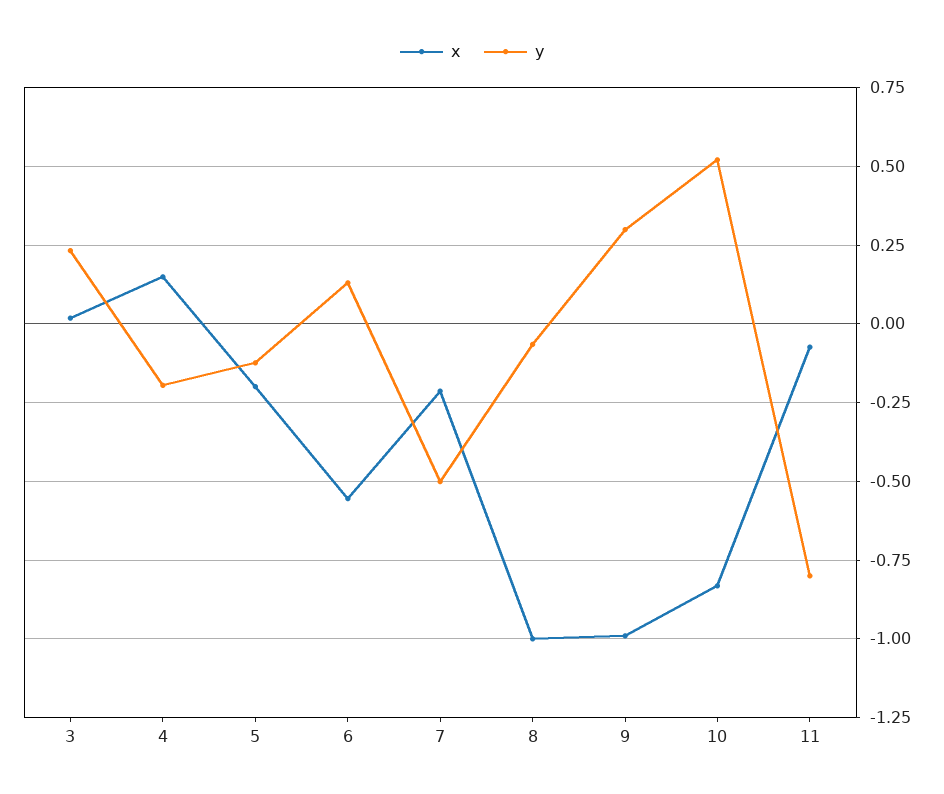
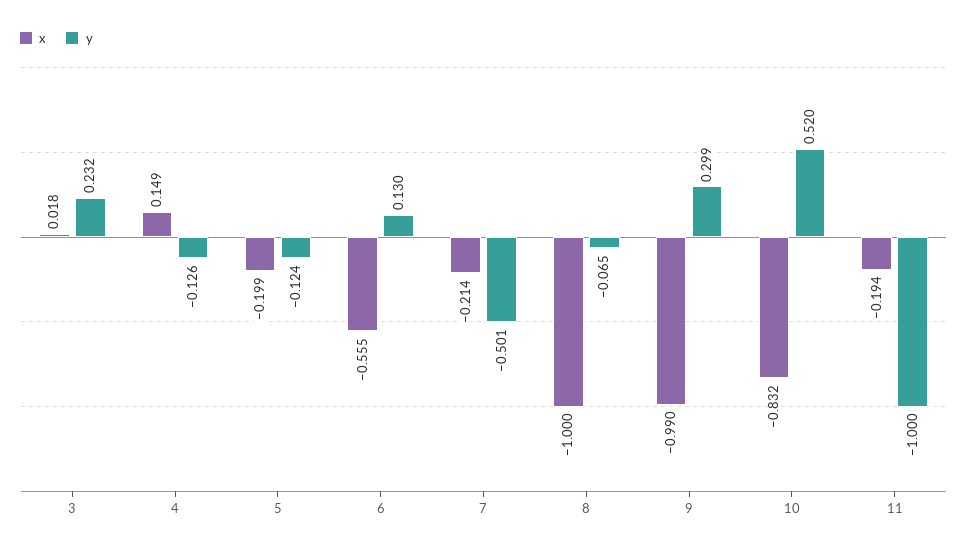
y, 4: -0.2 -> -0.126
x, 11: -0.075 -> -0.194
y, 11: -0.8 -> -1

